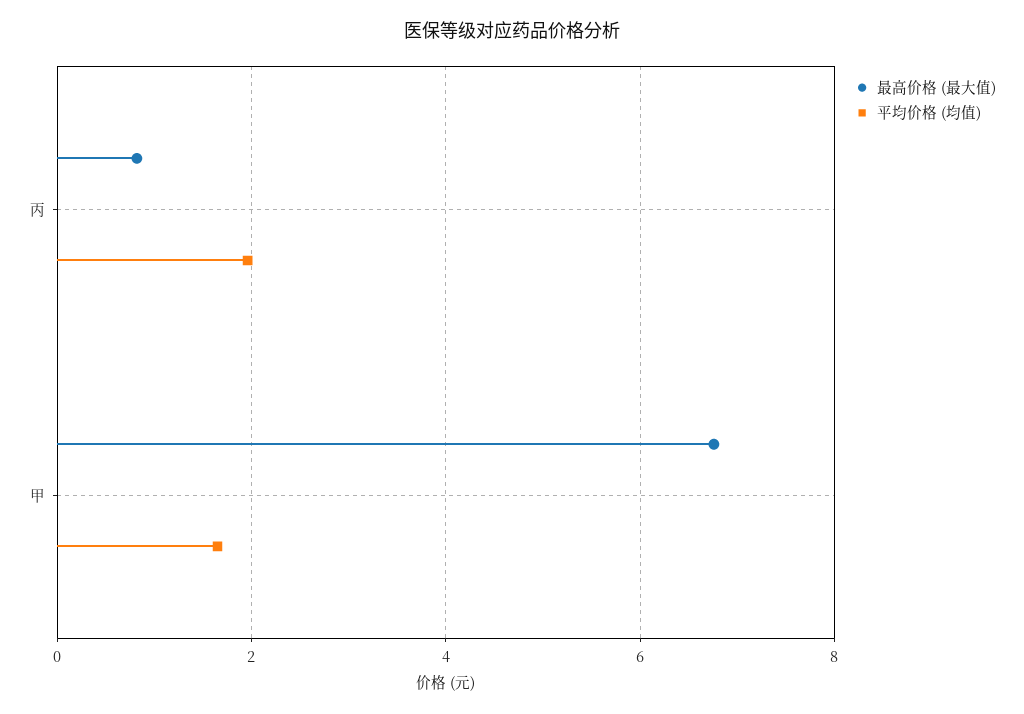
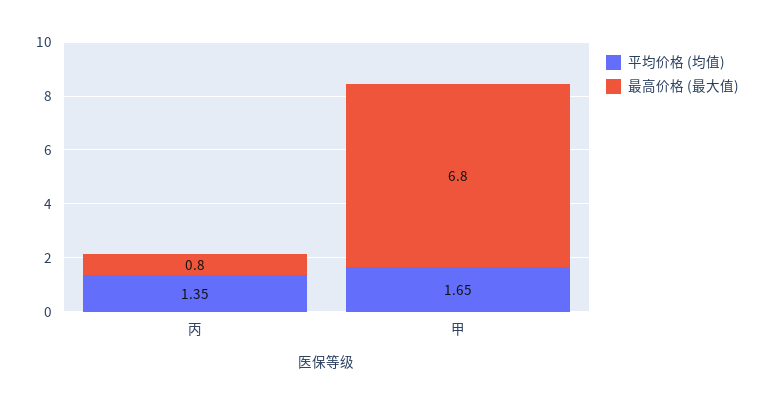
平均价格 (均值), 丙: 2 -> 1.35

